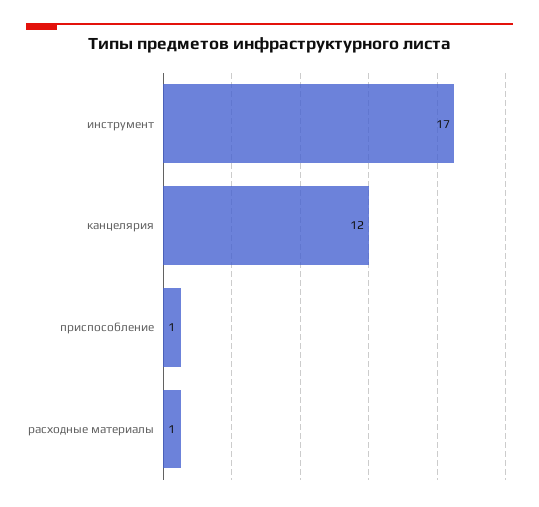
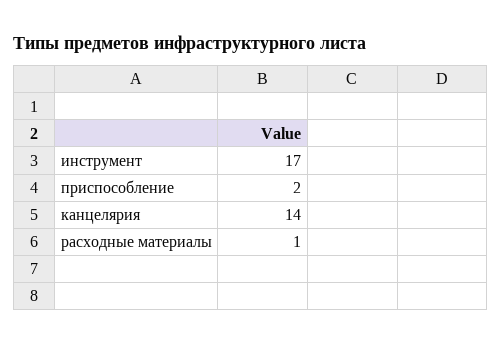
канцелярия: 12 -> 14
приспособление: 1 -> 2

